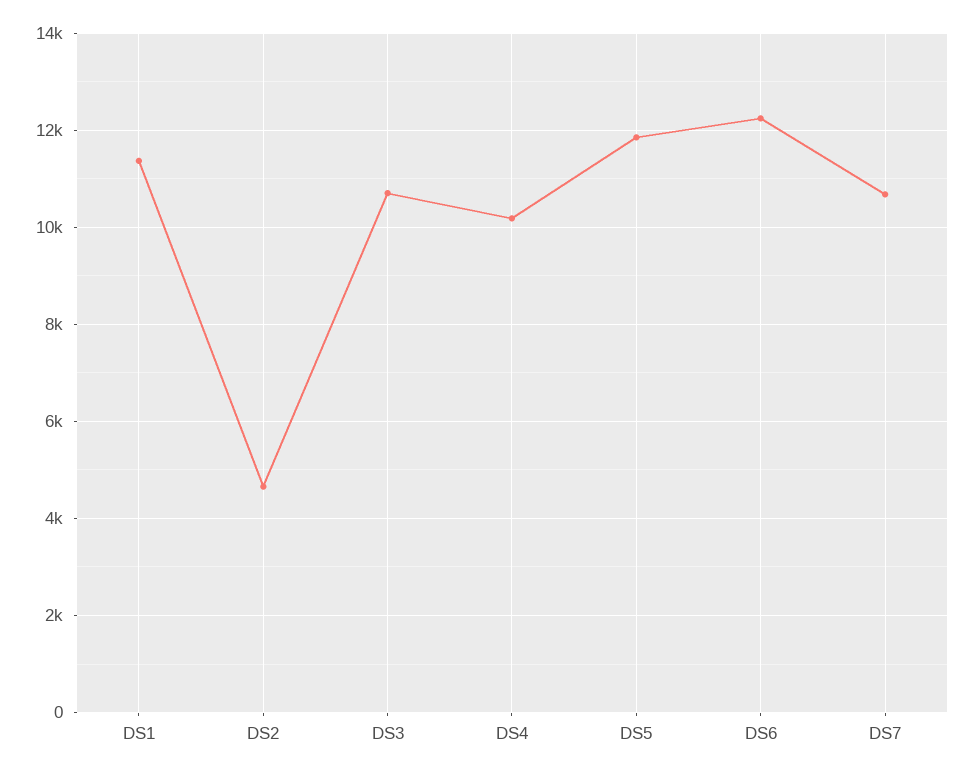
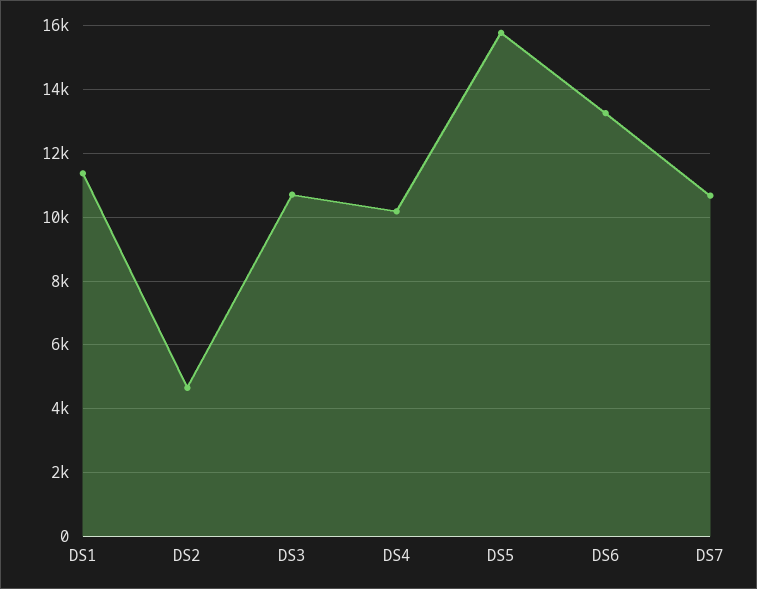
DS5: 11800 -> 15800
DS6: 12200 -> 13200

